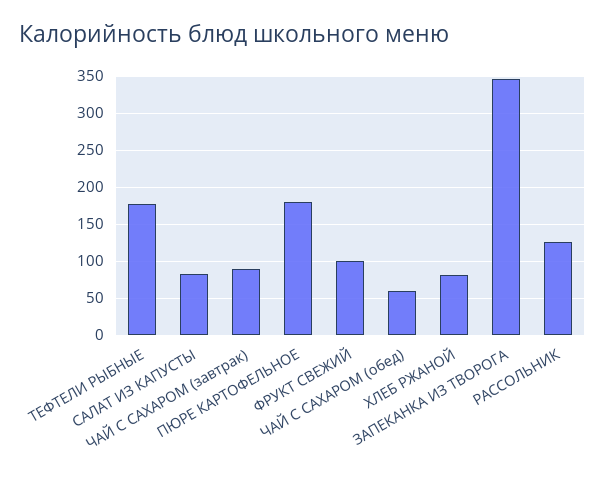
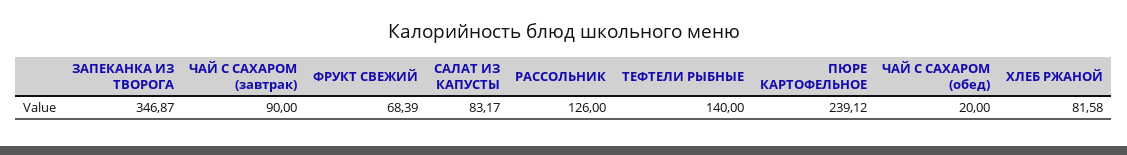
ТЕФТЕЛИ РЫБНЫЕ: 180 -> 140
ПЮРЕ КАРТОФЕЛЬНОЕ: 180 -> 239.12
ФРУКТ СВЕЖИЙ: 100 -> 68.39
ЧАЙ С САХАРОМ (обед): 60 -> 20

